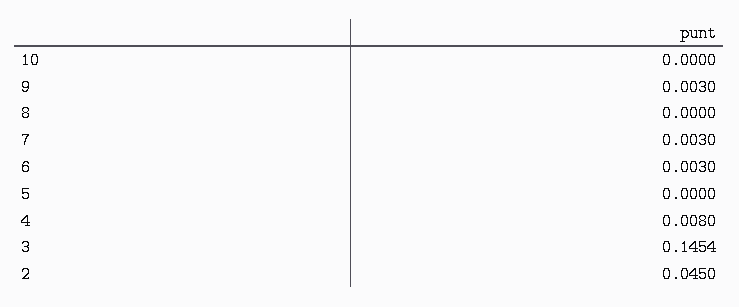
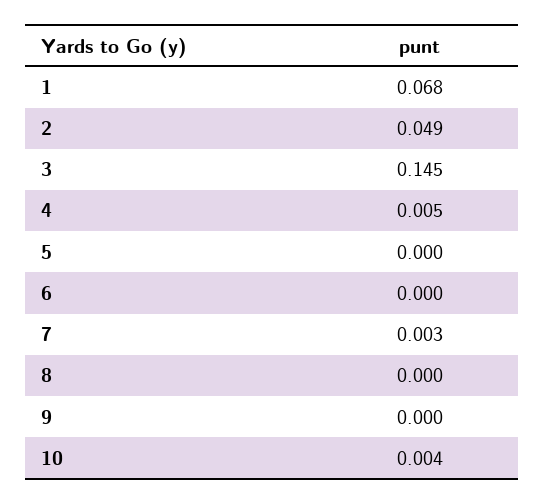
10: 0 -> 0.004
9: 0.003 -> 0
6: 0.003 -> 0
4: 0.008 -> 0.005
2: 0.045 -> 0.049
1: none -> 0.068

